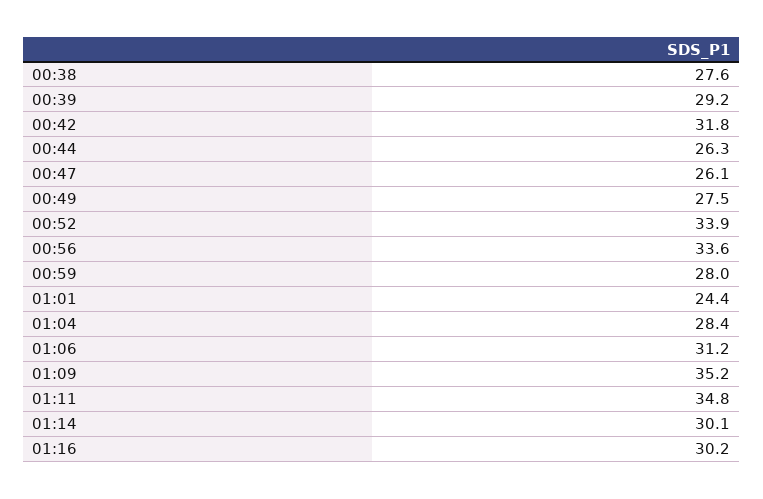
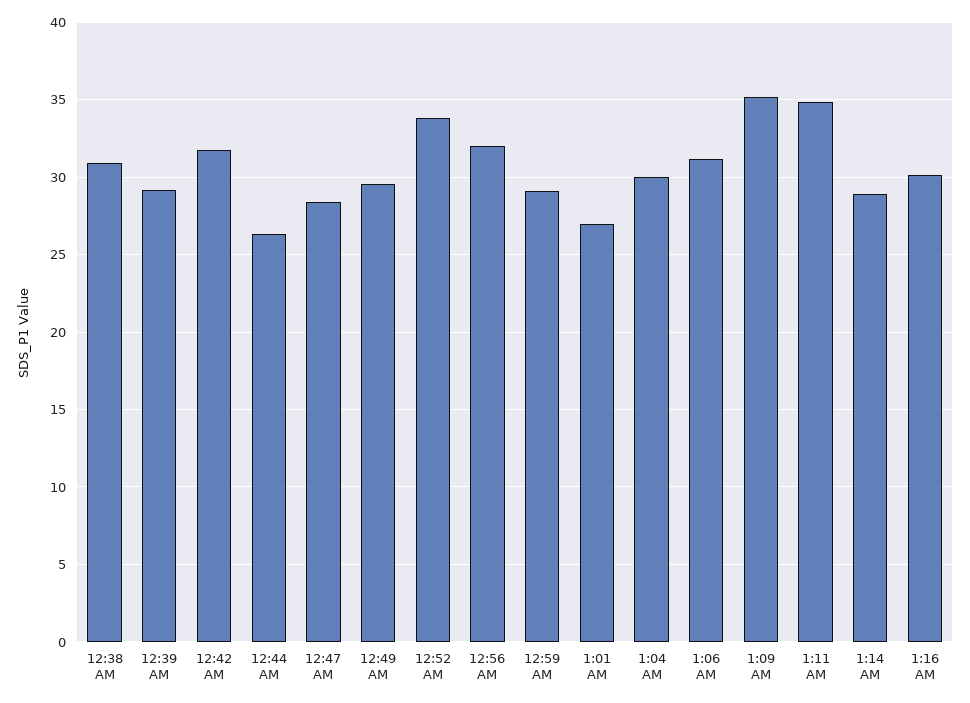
00:38: 27.6 -> 31
00:47: 26.1 -> 28.5
00:49: 27.5 -> 29.5
00:56: 33.6 -> 32
00:59: 28 -> 29
01:01: 24.4 -> 27
01:04: 28.4 -> 30
01:14: 30.1 -> 29

